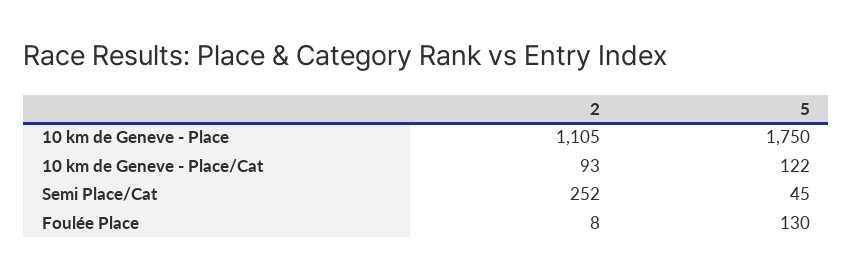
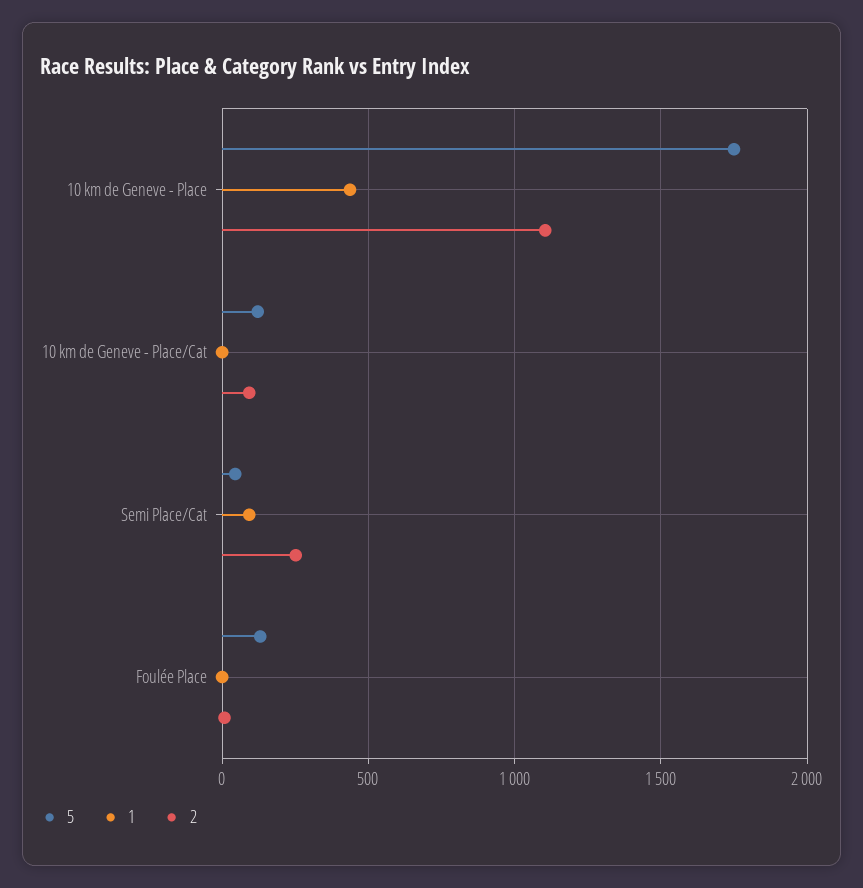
1, 10 km de Geneve - Place: none -> 450
1, 10 km de Geneve - Place/Cat: none -> 0
1, Semi Place/Cat: none -> 100
1, Foulée Place: none -> 0

